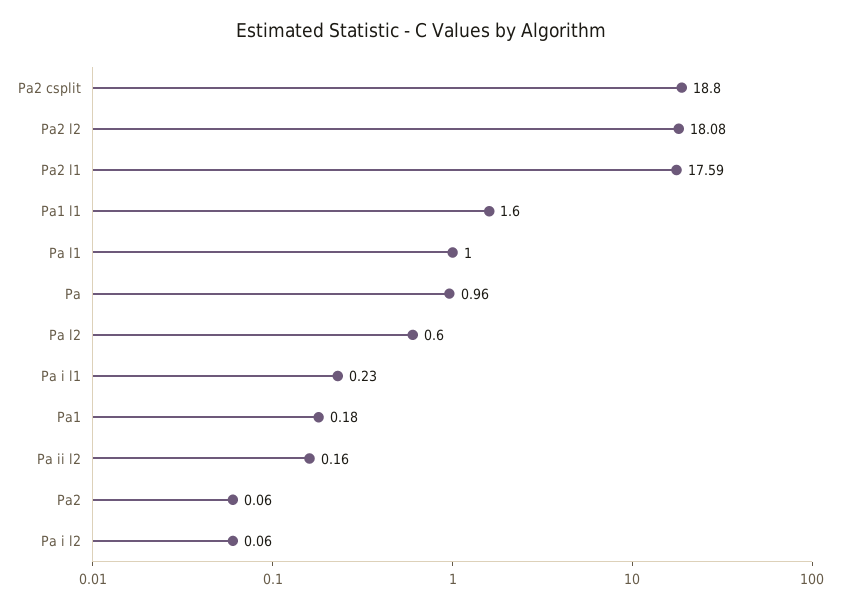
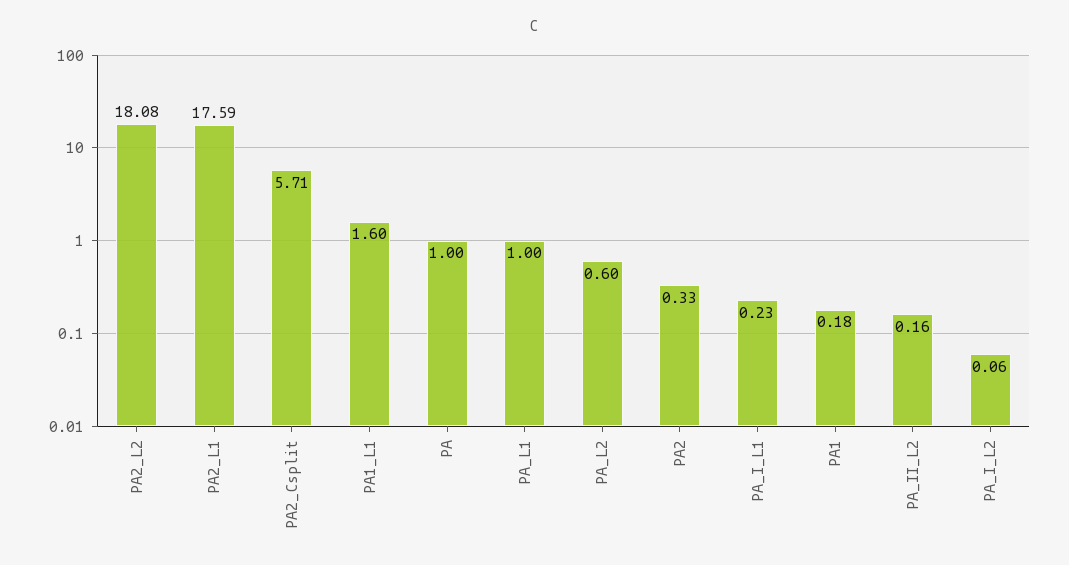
Pa2 csplit: 18.8 -> 5.71
Pa: 0.96 -> 1
Pa2: 0.06 -> 0.33

